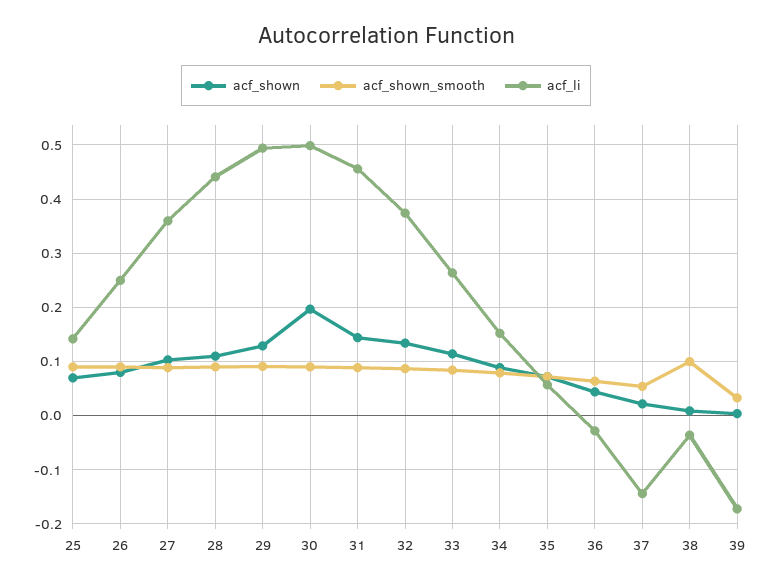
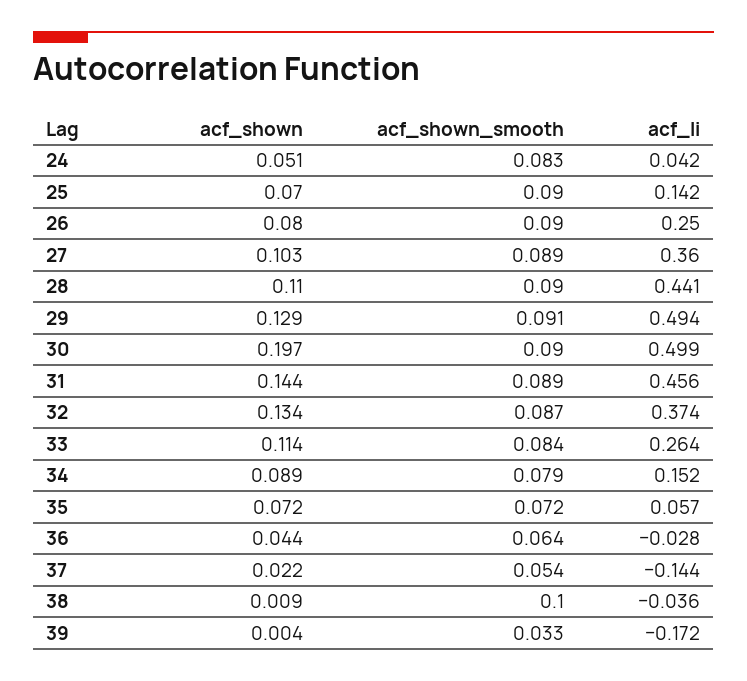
acf_shown, 24: none -> 0.051
acf_shown_smooth, 24: none -> 0.083
acf_li, 24: none -> 0.042

